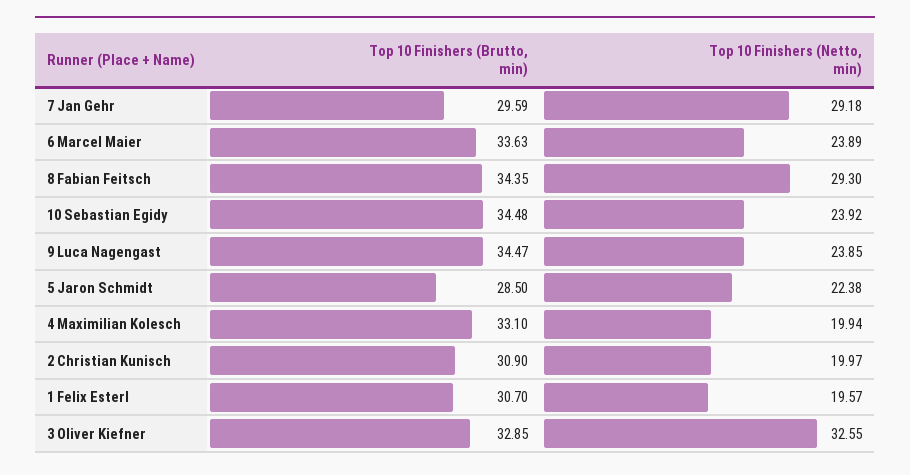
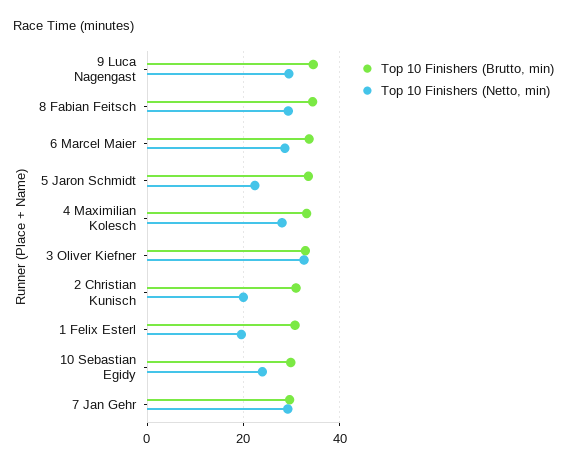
Top 10 Finishers (Netto, min), 6 Marcel Maier: 23.89 -> 28
Top 10 Finishers (Brutto, min), 10 Sebastian Egidy: 34.48 -> 30
Top 10 Finishers (Netto, min), 9 Luca Nagengast: 23.85 -> 30
Top 10 Finishers (Brutto, min), 5 Jaron Schmidt: 28.5 -> 34
Top 10 Finishers (Netto, min), 4 Maximilian Kolesch: 19.94 -> 28

